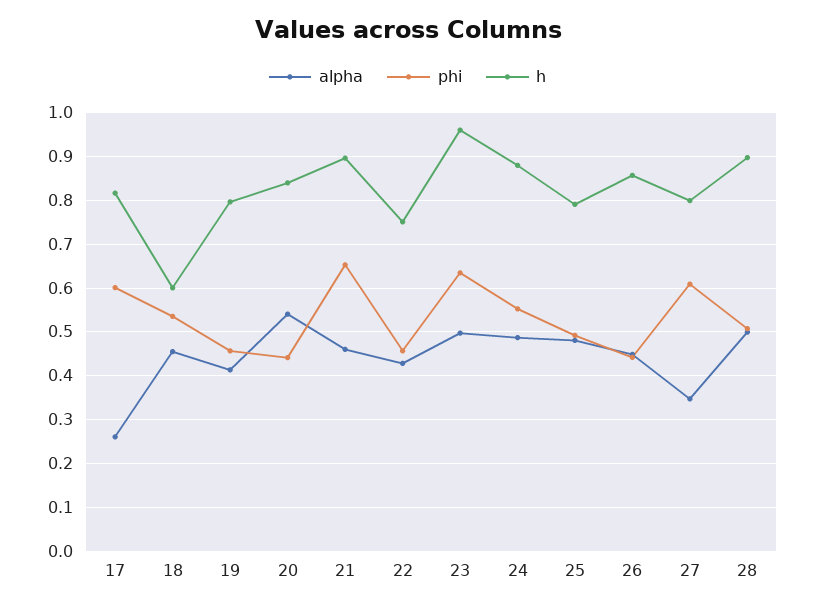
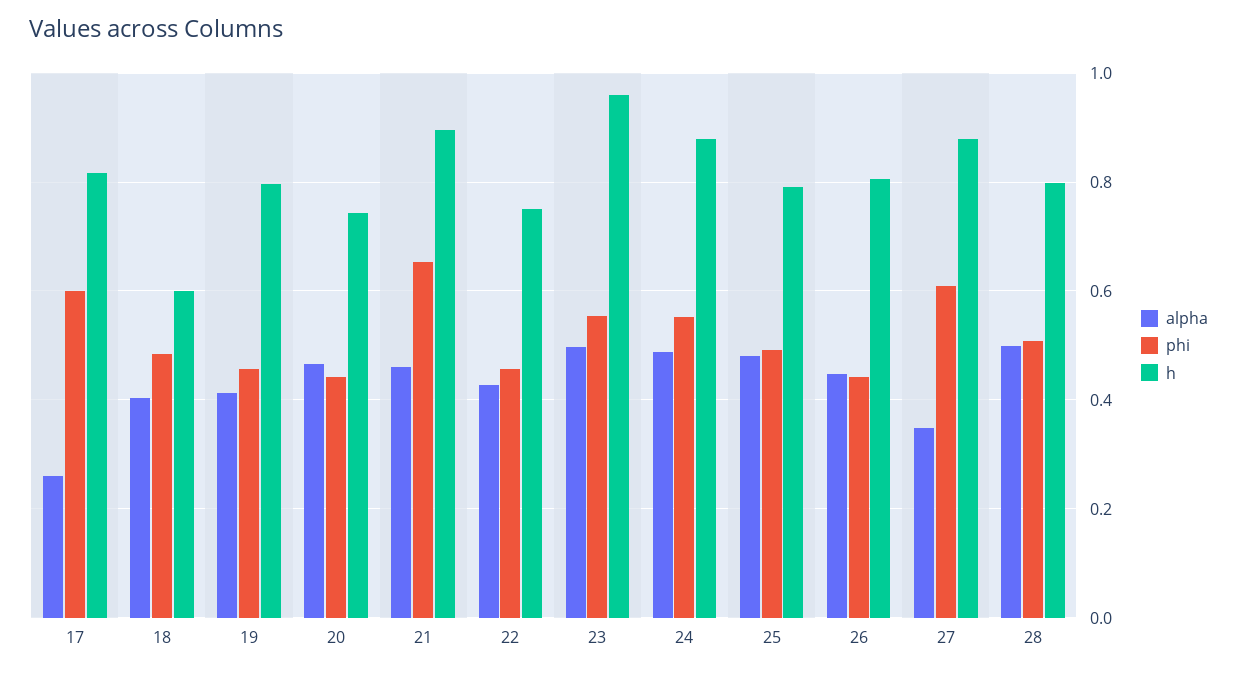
alpha, 18: 0.46 -> 0.4
phi, 18: 0.54 -> 0.48
alpha, 20: 0.54 -> 0.46
h, 20: 0.84 -> 0.74
phi, 23: 0.64 -> 0.56
h, 26: 0.86 -> 0.8
h, 27: 0.8 -> 0.88
h, 28: 0.9 -> 0.8

